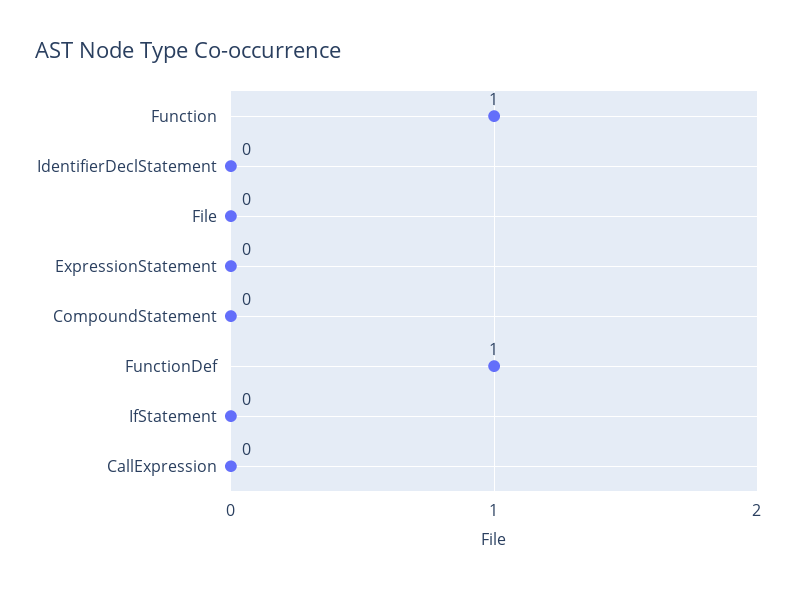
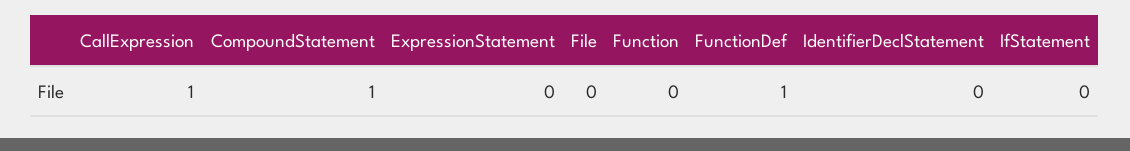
Function: 1 -> 0
CompoundStatement: 0 -> 1
CallExpression: 0 -> 1

